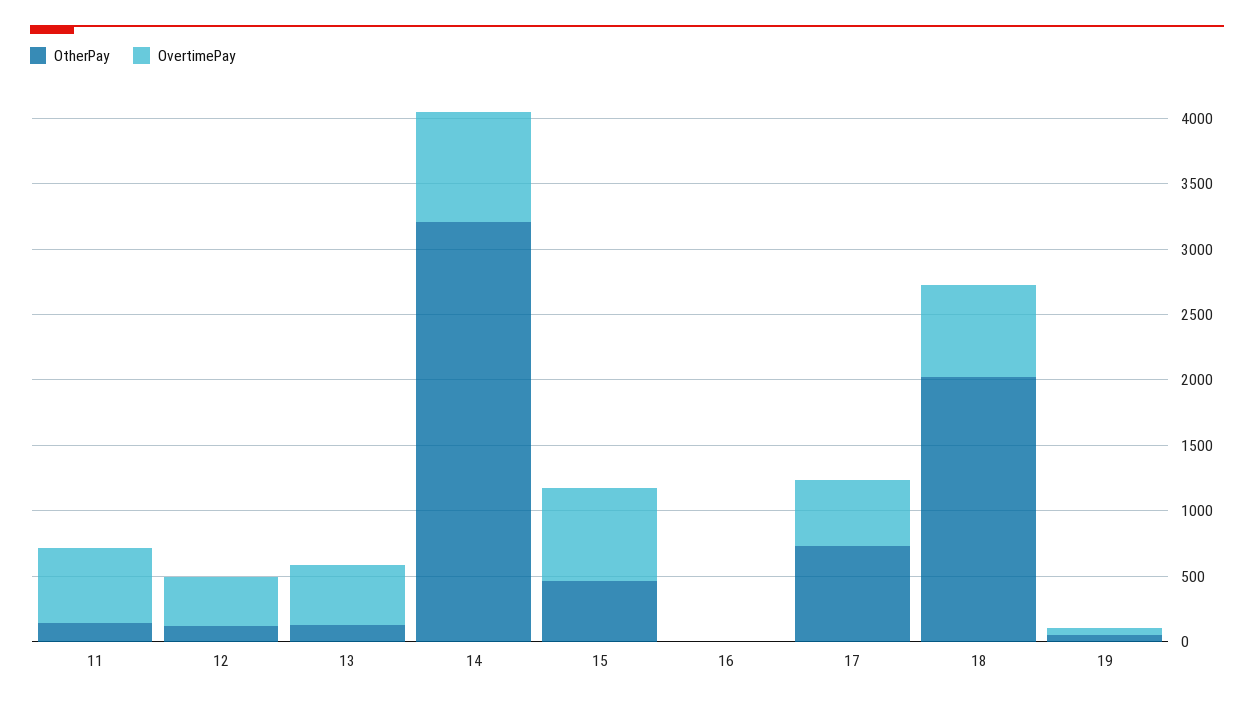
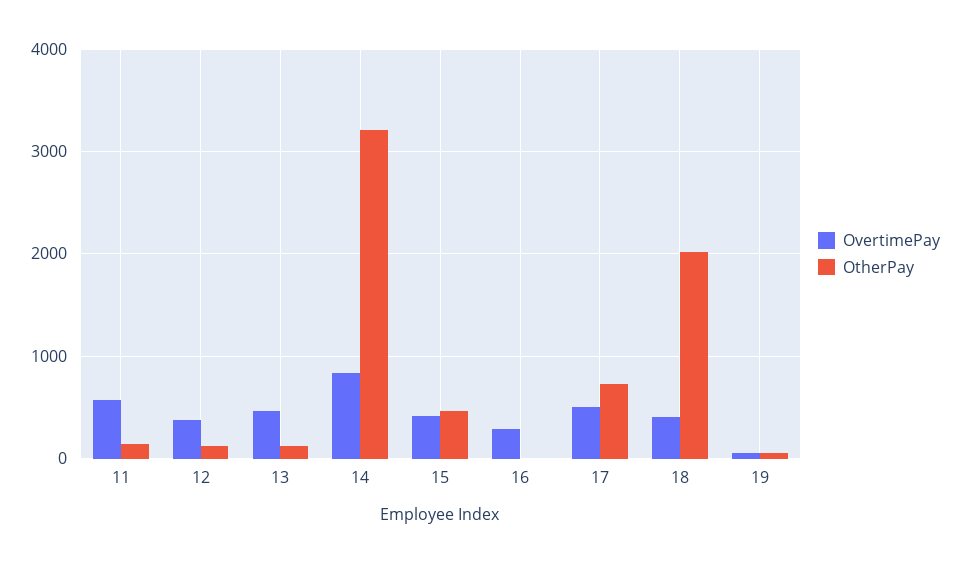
OvertimePay, 15: 700 -> 400
OvertimePay, 16: 0 -> 300
OvertimePay, 18: 700 -> 400

